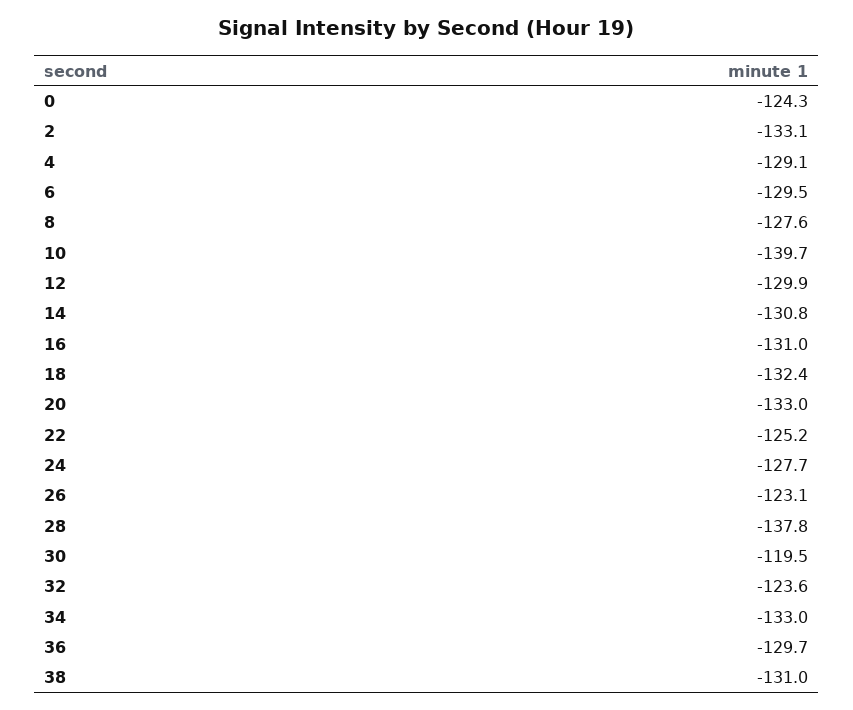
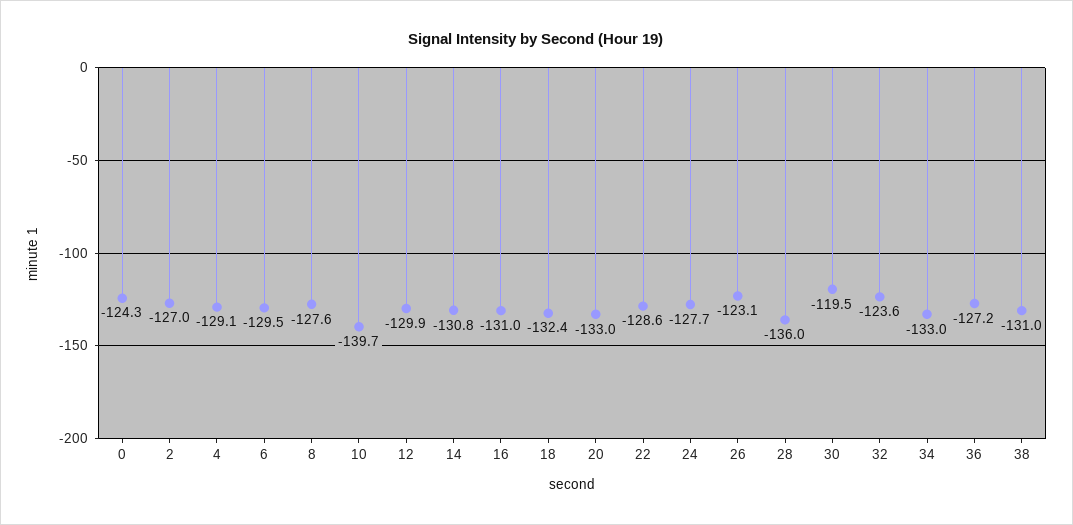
2: -133.1 -> -127
22: -125.2 -> -128.6
28: -137.8 -> -136
36: -129.7 -> -127.2

